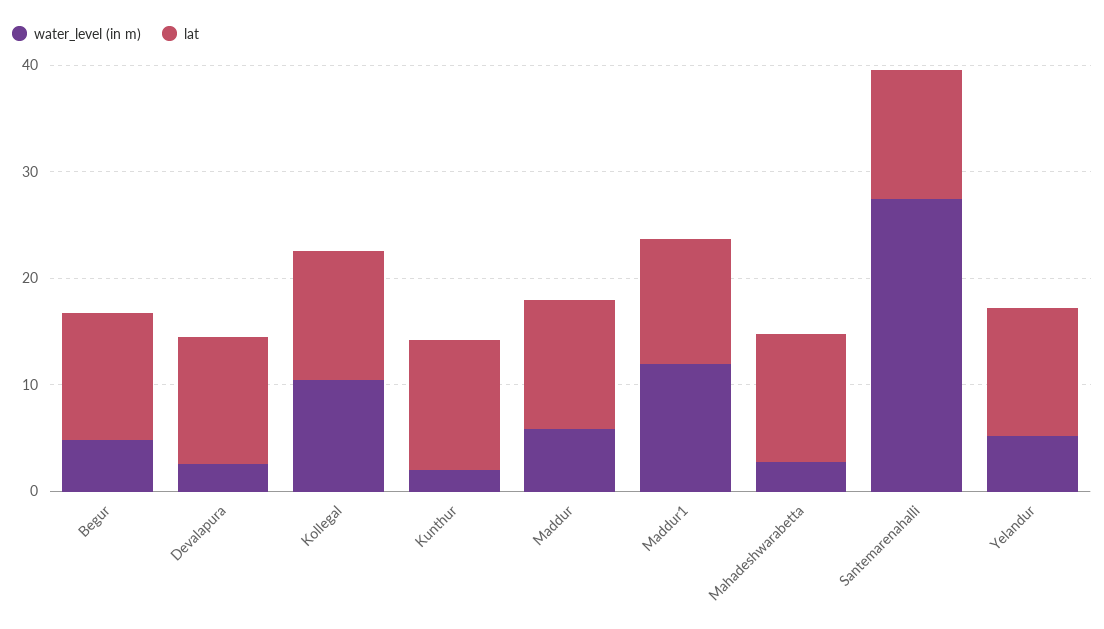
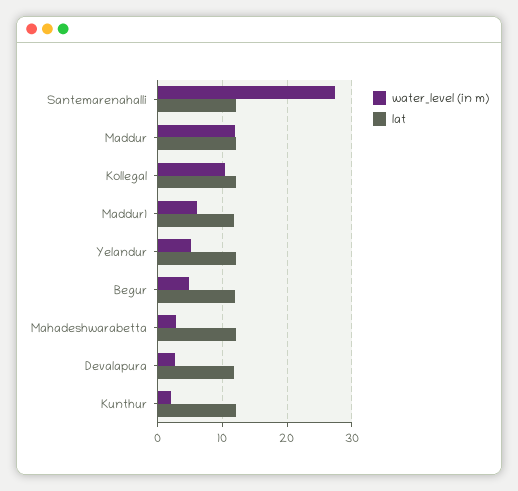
water_level (in m), Maddur: 6 -> 12
water_level (in m), Maddur1: 12 -> 6

